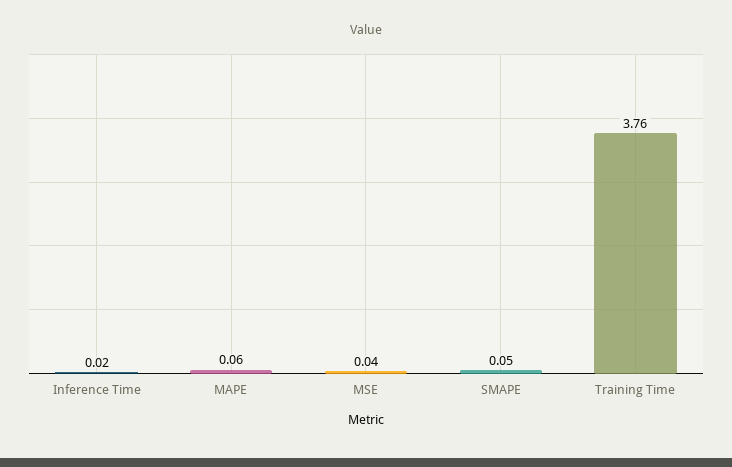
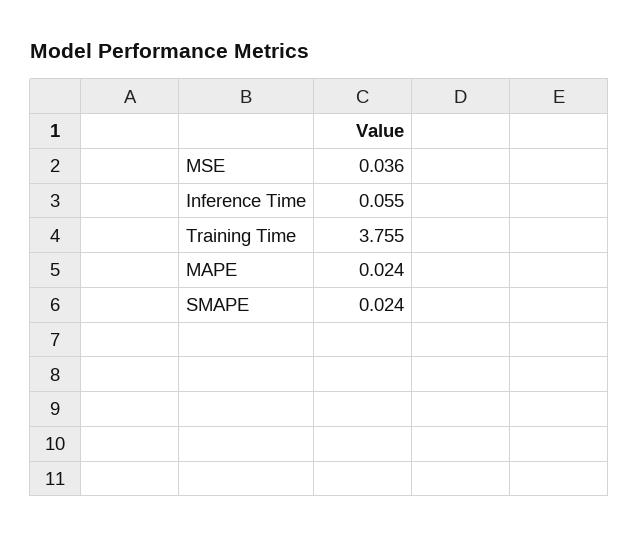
Inference Time: 0.02 -> 0.055
MAPE: 0.06 -> 0.024
SMAPE: 0.05 -> 0.024

